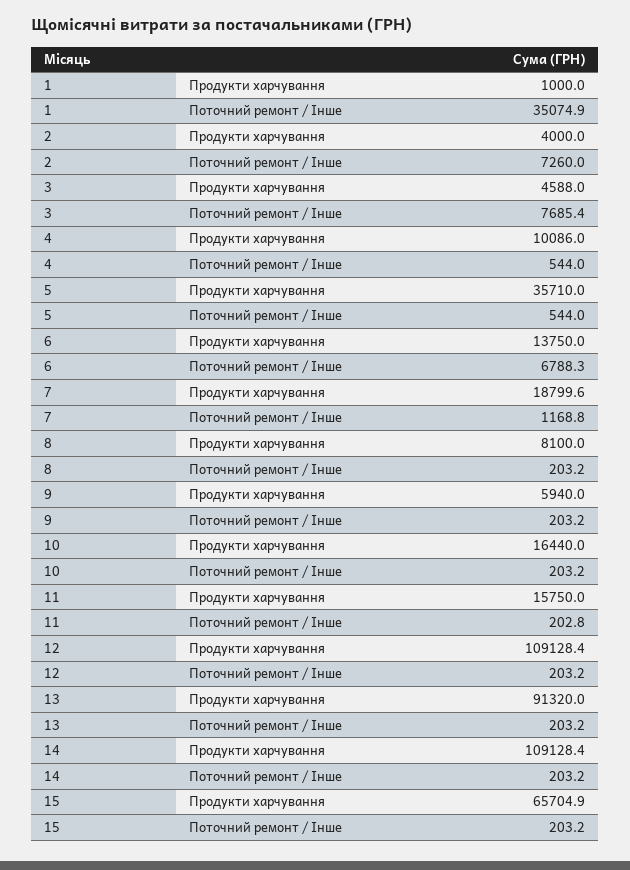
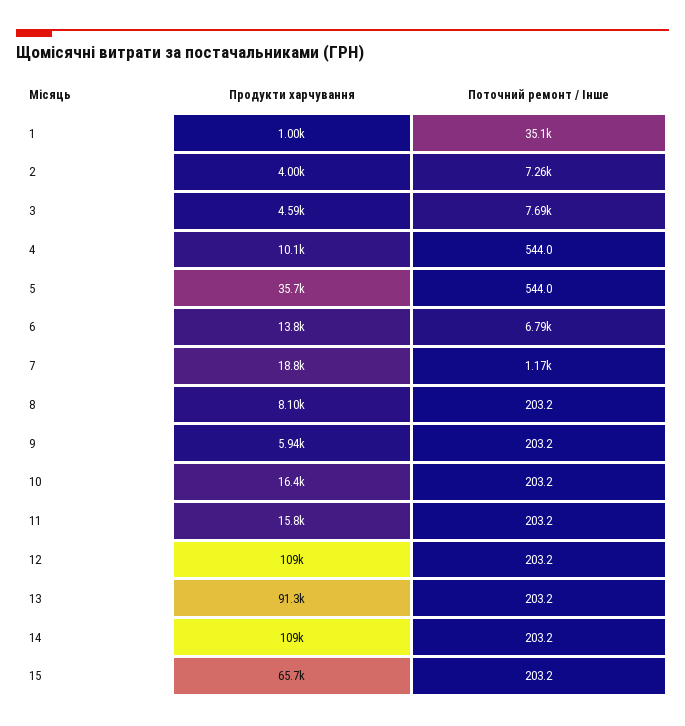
11, Поточний ремонт / Інше: 202.8 -> 203.2

